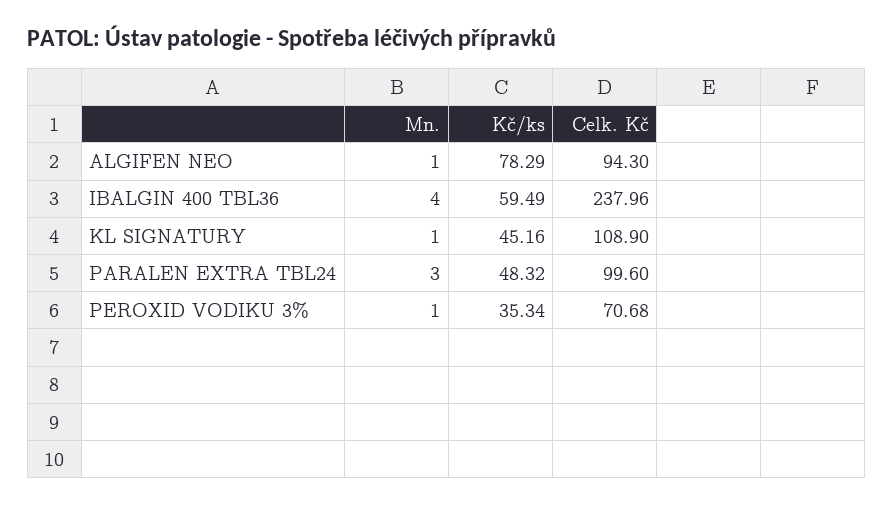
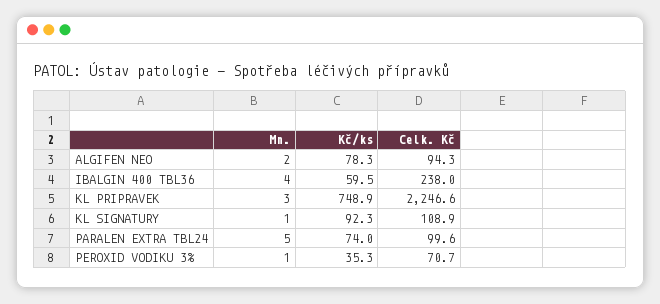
Mn., ALGIFEN NEO: 1 -> 2
Kč/ks, KL SIGNATURY: 45.16 -> 92.3
Mn., PARALEN EXTRA TBL24: 3 -> 5
Kč/ks, PARALEN EXTRA TBL24: 48.32 -> 74
Mn., KL PRIPRAVEK: none -> 3
Kč/ks, KL PRIPRAVEK: none -> 748.9
Celk. Kč, KL PRIPRAVEK: none -> 2246.6

